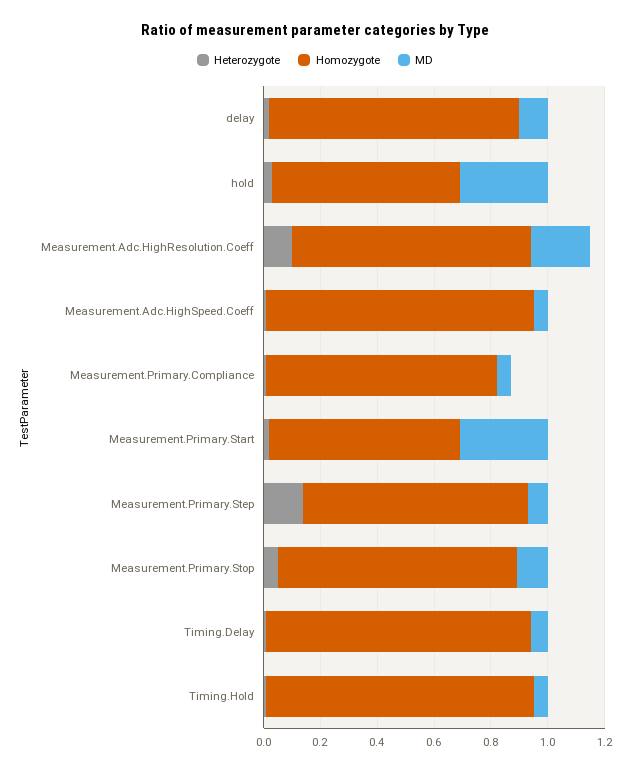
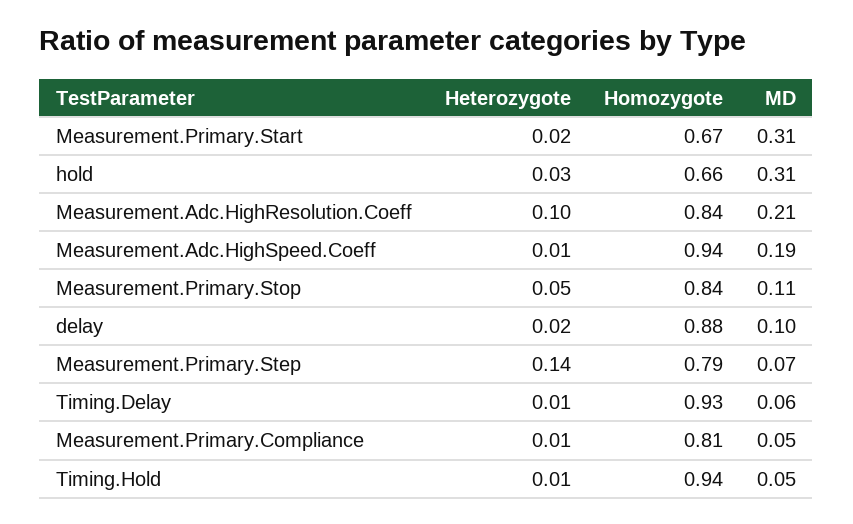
MD, Measurement.Adc.HighSpeed.Coeff: 0.05 -> 0.19

